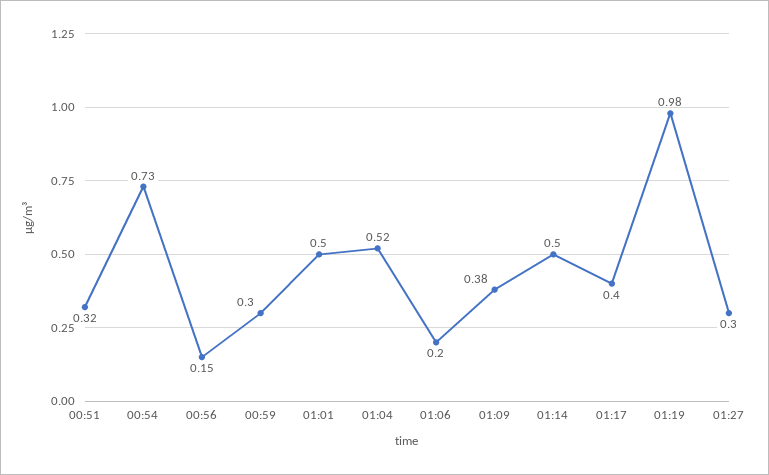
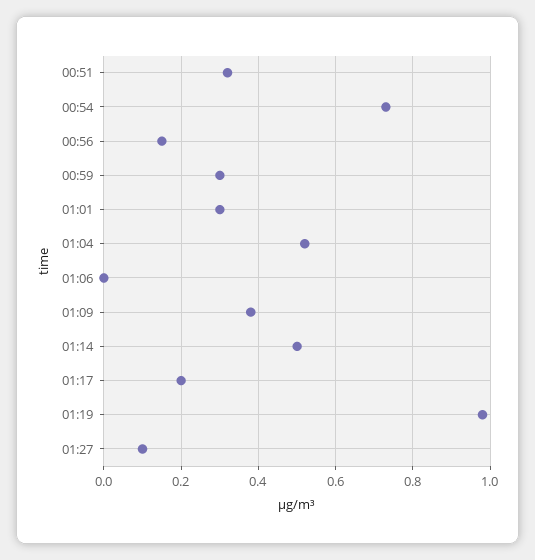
01:01: 0.5 -> 0.3
01:06: 0.2 -> 0
01:17: 0.4 -> 0.2
01:27: 0.3 -> 0.1

